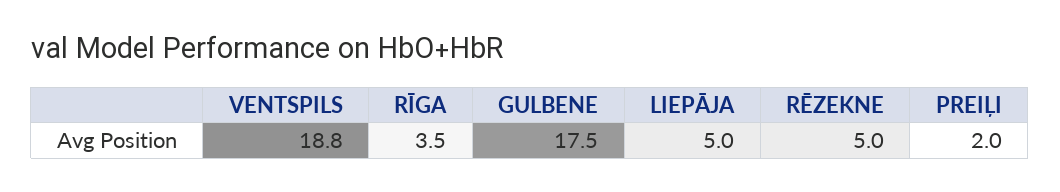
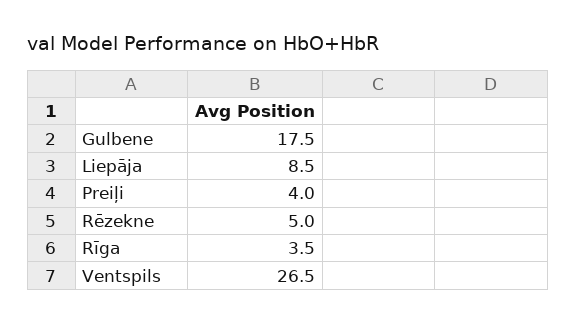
VENTSPILS: 18.8 -> 26.5
LIEPĀJA: 5 -> 8.5
PREIĻI: 2 -> 4

